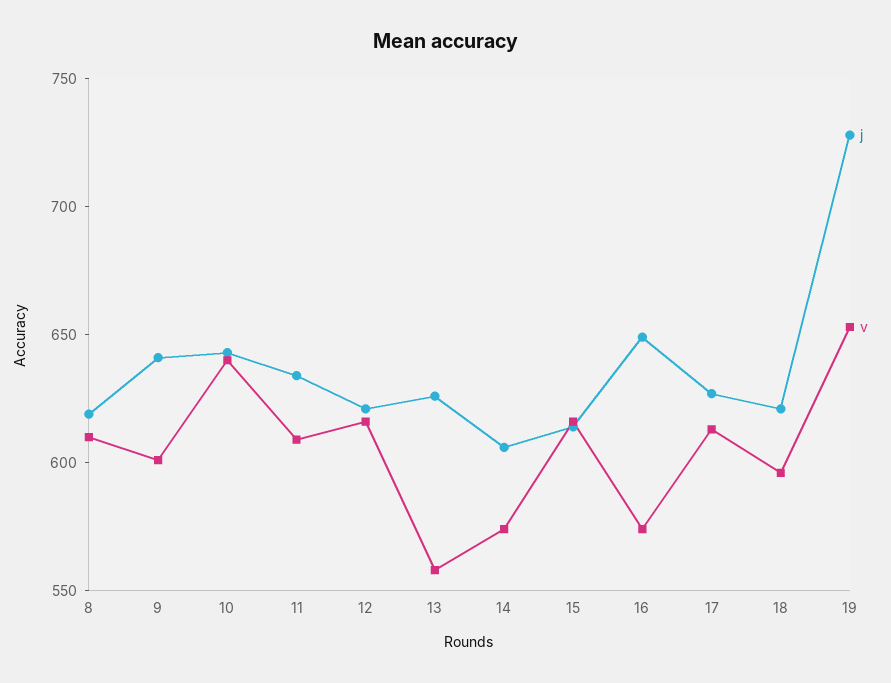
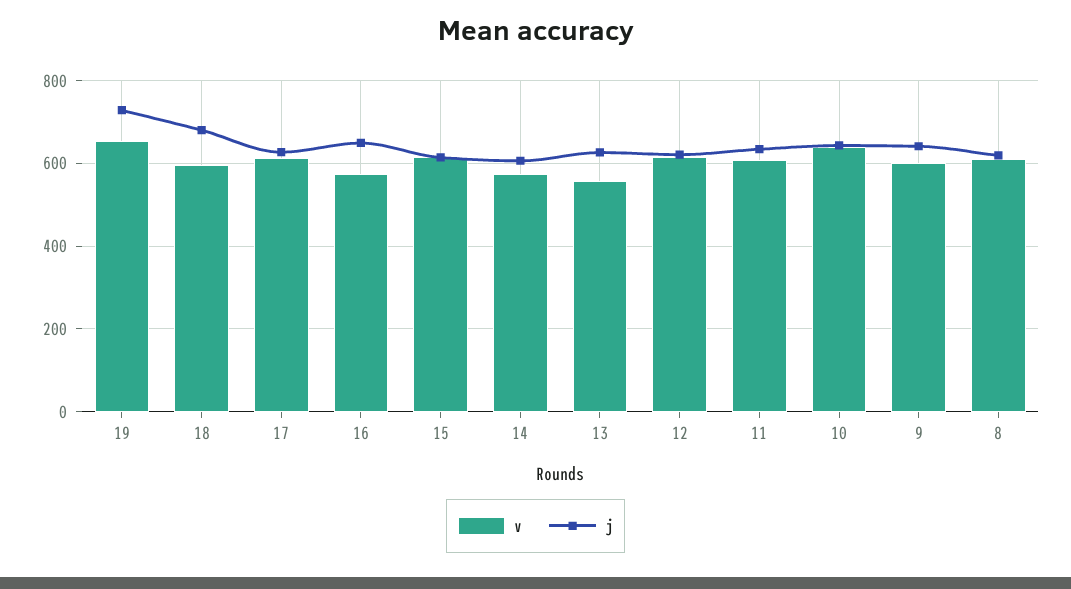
j, 18: 620 -> 680

